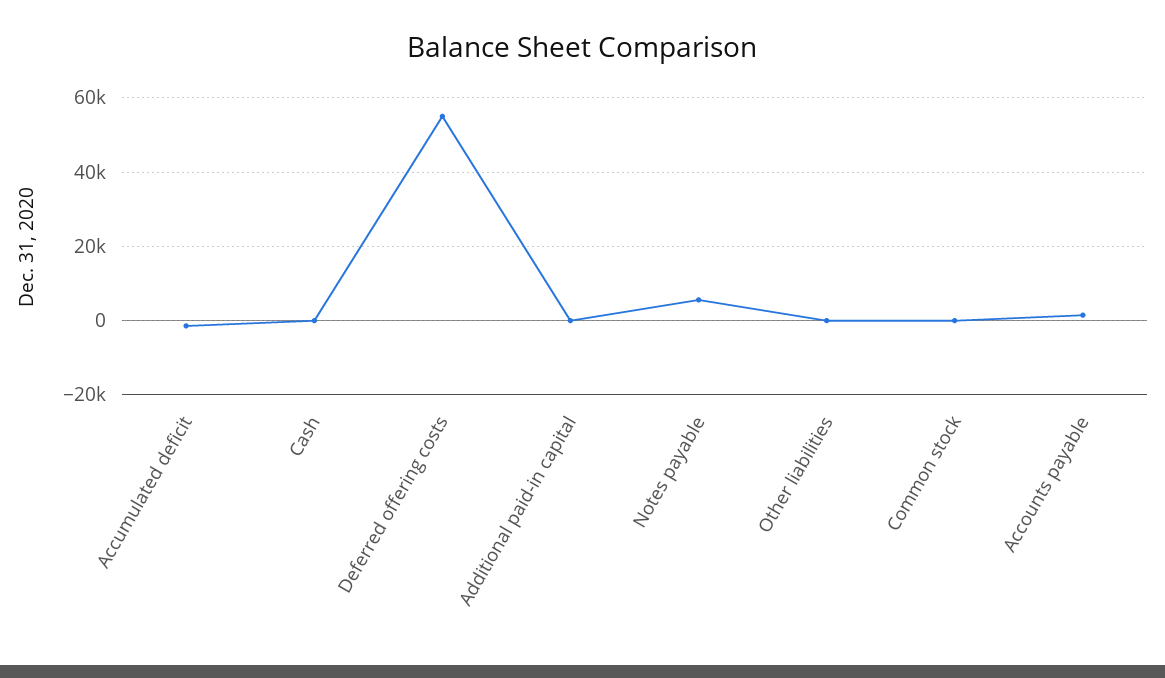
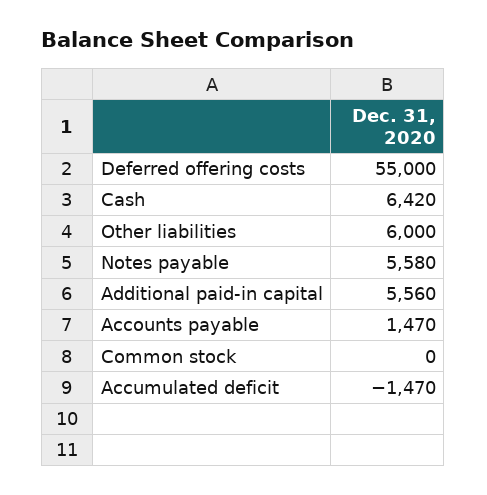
Cash: 0 -> 6420
Additional paid-in capital: 0 -> 5560
Other liabilities: 0 -> 6000

